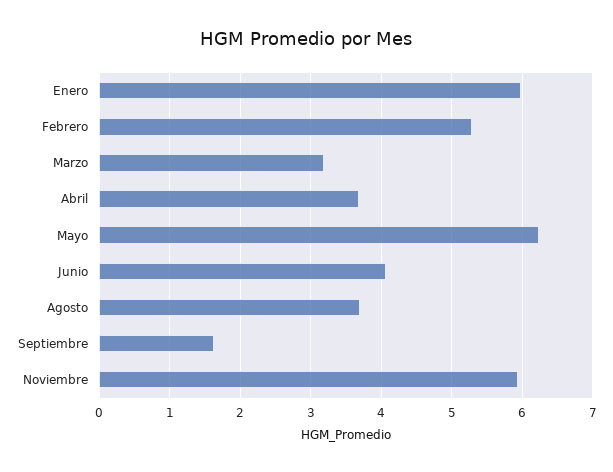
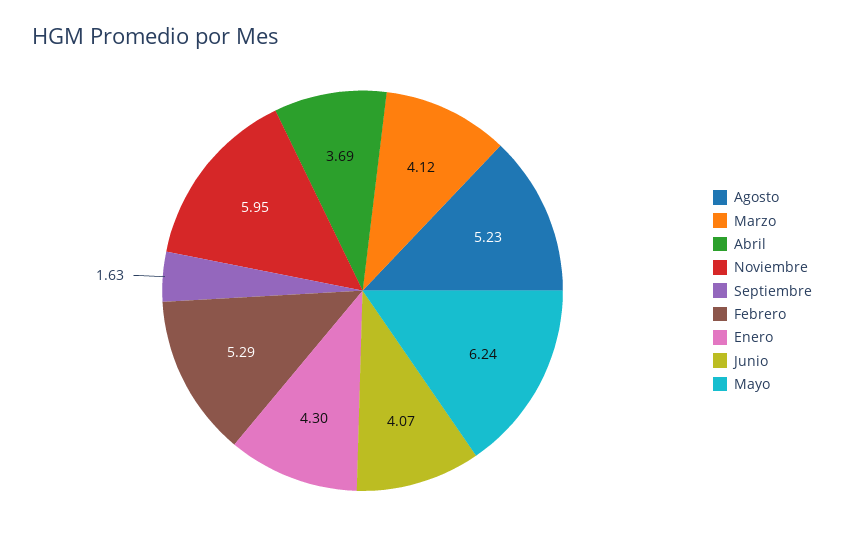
Enero: 6 -> 4.3
Marzo: 3.2 -> 4.12
Agosto: 3.7 -> 5.23

